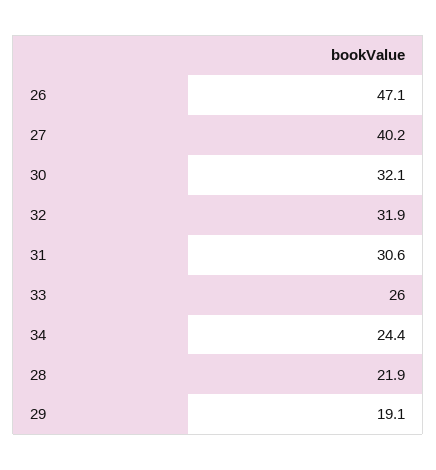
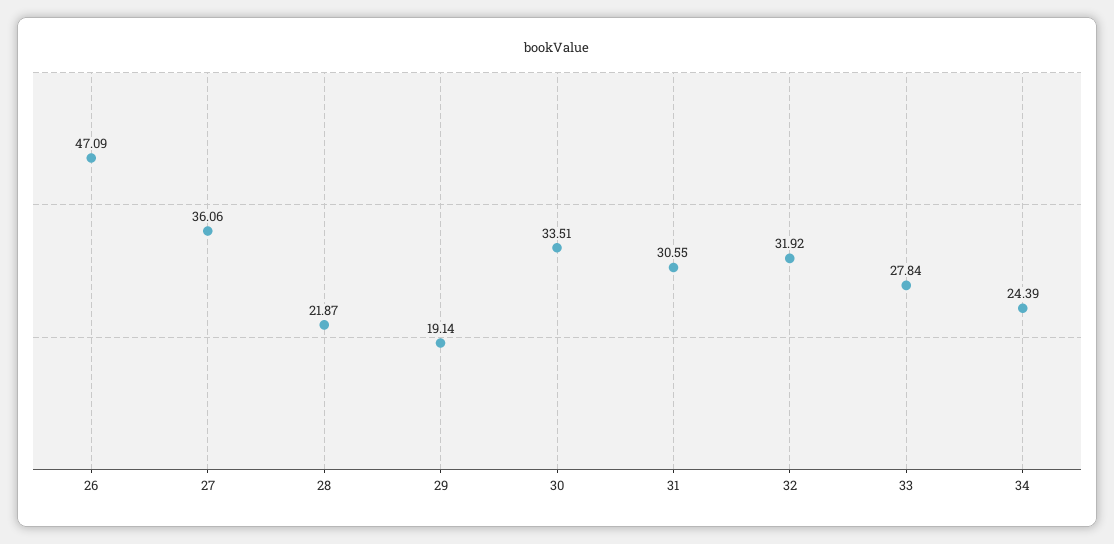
27: 40.2 -> 36.06
30: 32.1 -> 33.51
33: 26 -> 27.84

